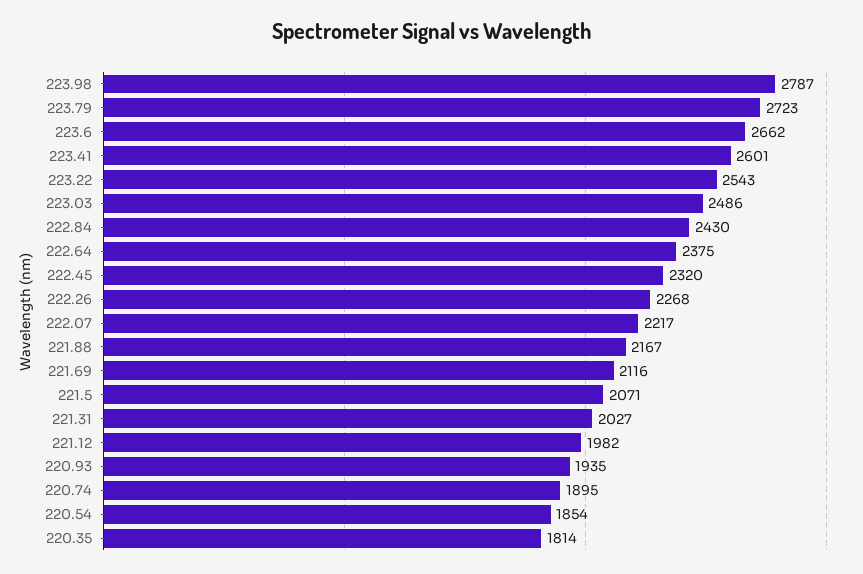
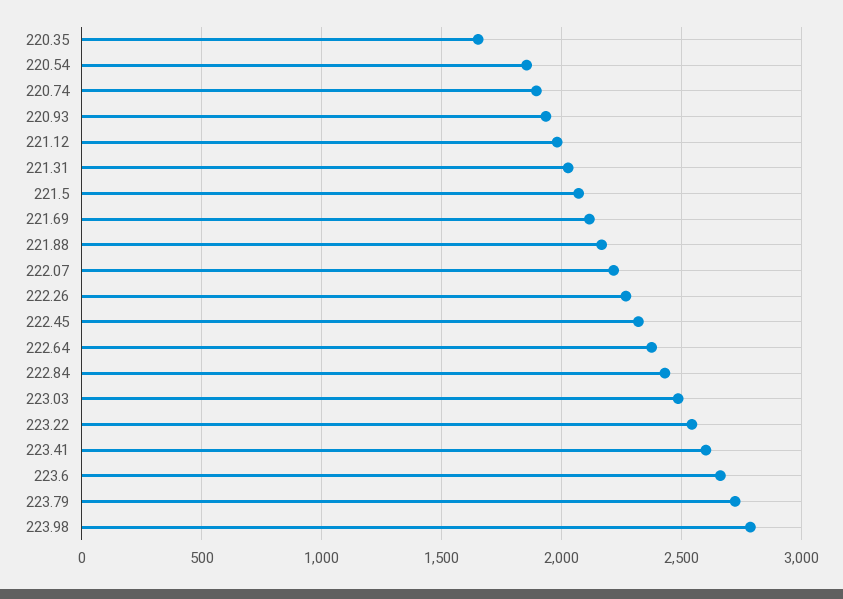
220.35: 1814 -> 1650

